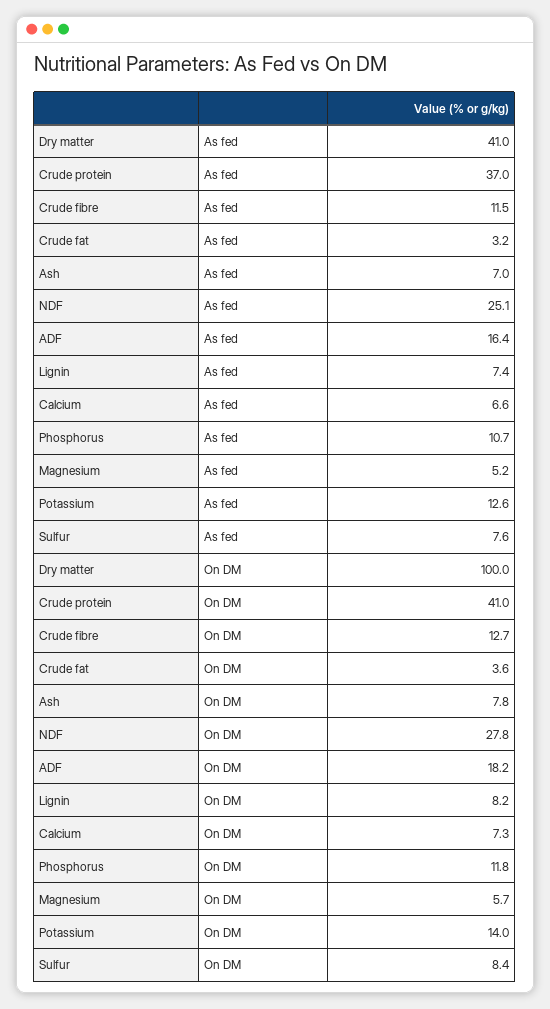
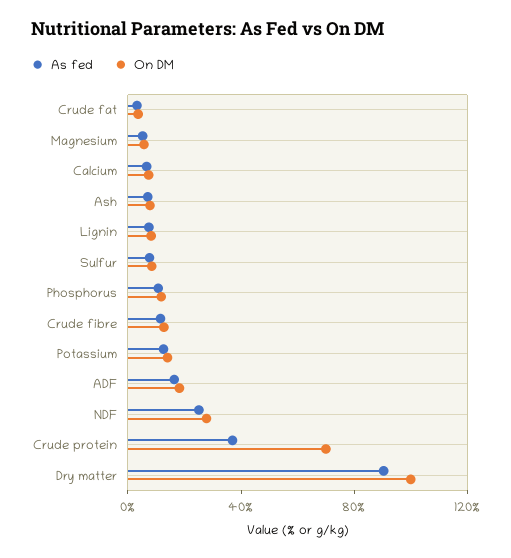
As fed, Dry matter: 41 -> 90
On DM, Crude protein: 41 -> 70

